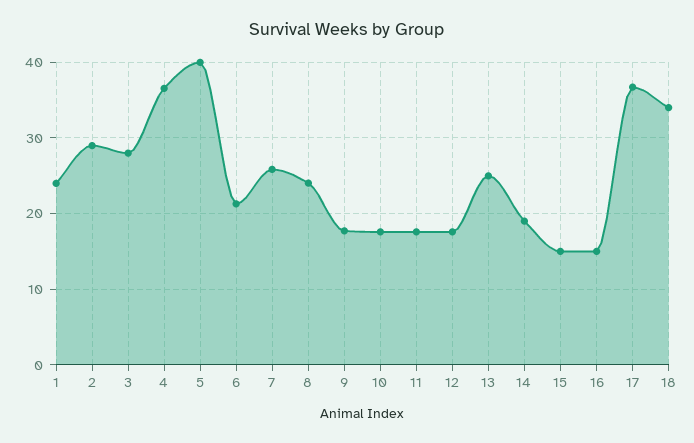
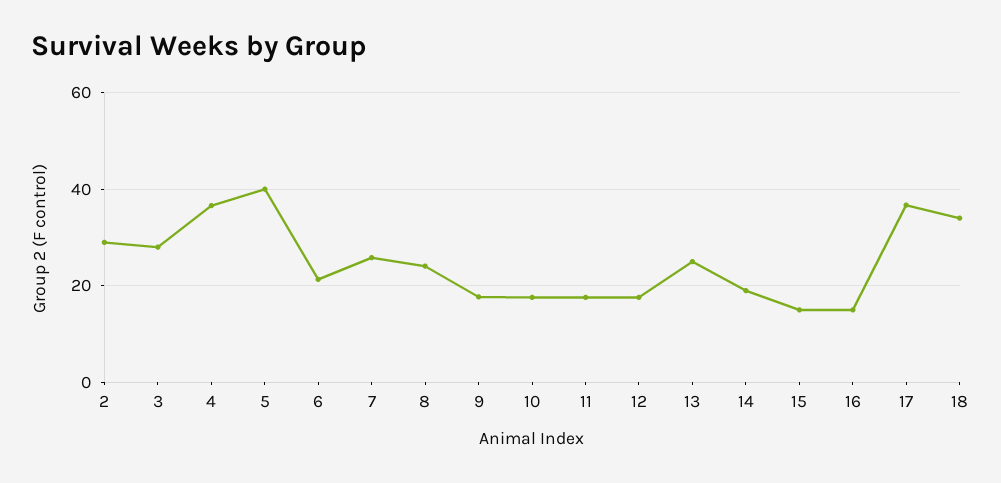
1: 24 -> none

